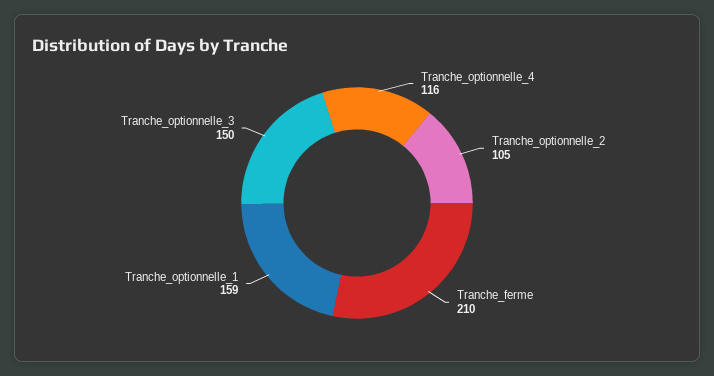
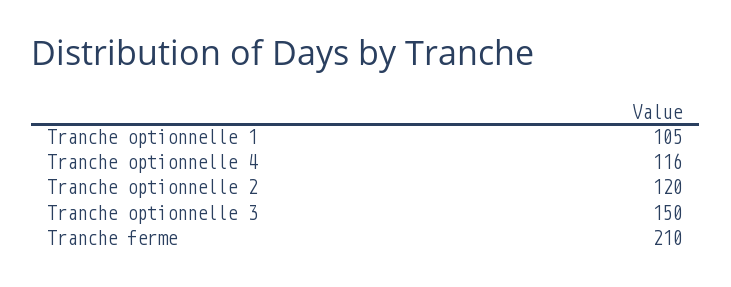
Tranche_optionnelle_2: 105 -> 120
Tranche_optionnelle_1: 159 -> 105

